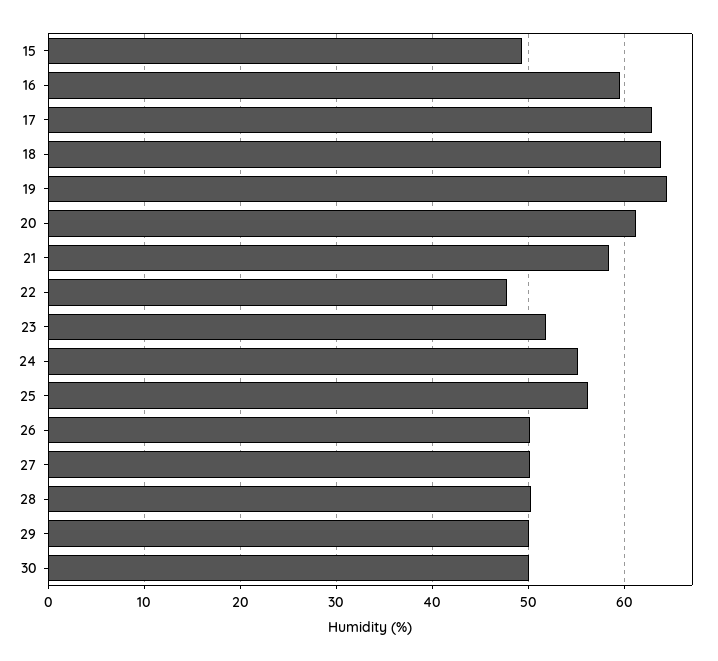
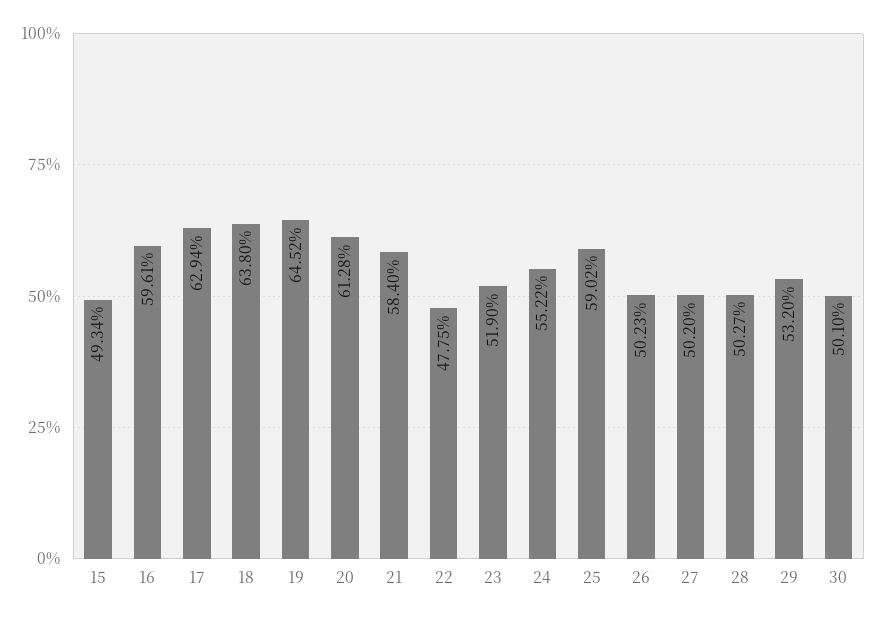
25: 56 -> 59.02
29: 50 -> 53.2

